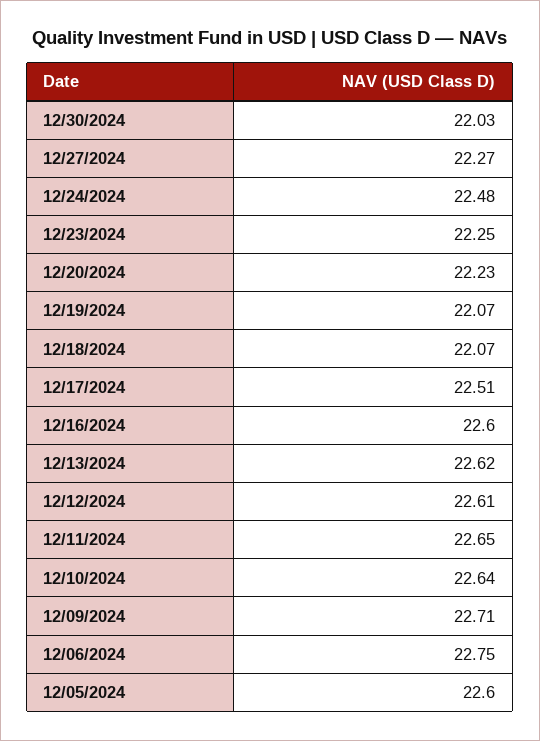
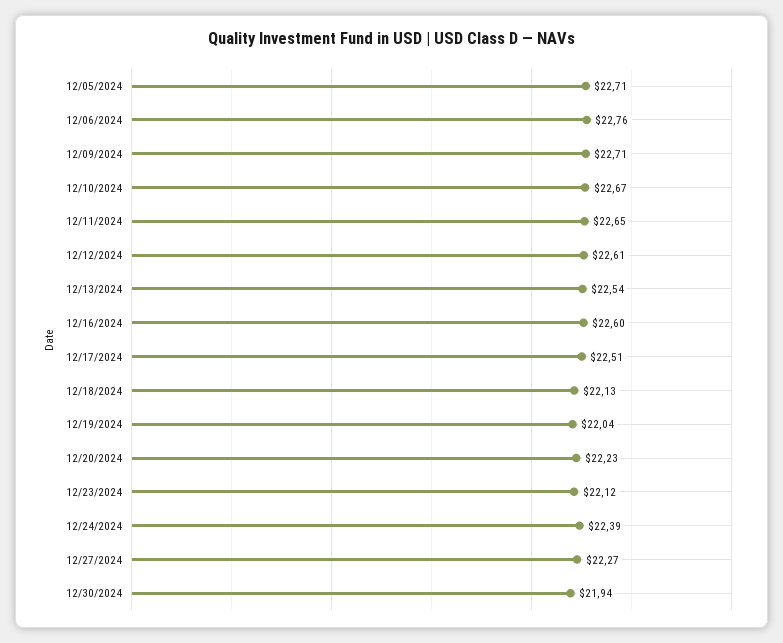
12/30/2024: 22.03 -> 21.94
12/24/2024: 22.48 -> 22.39
12/23/2024: 22.25 -> 22.12
12/19/2024: 22.07 -> 22.04
12/18/2024: 22.07 -> 22.13
12/13/2024: 22.62 -> 22.54
12/10/2024: 22.64 -> 22.67
12/06/2024: 22.75 -> 22.76
12/05/2024: 22.6 -> 22.71

